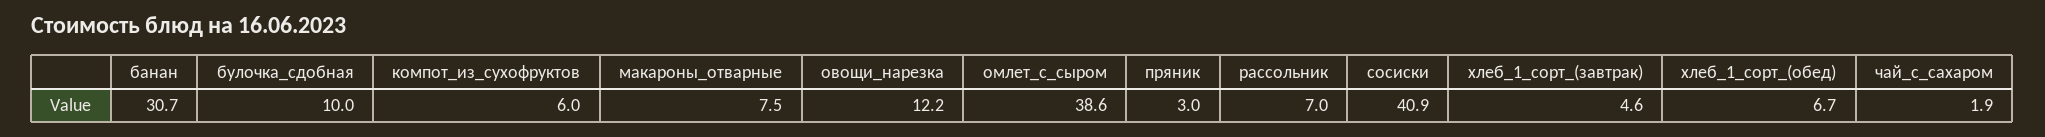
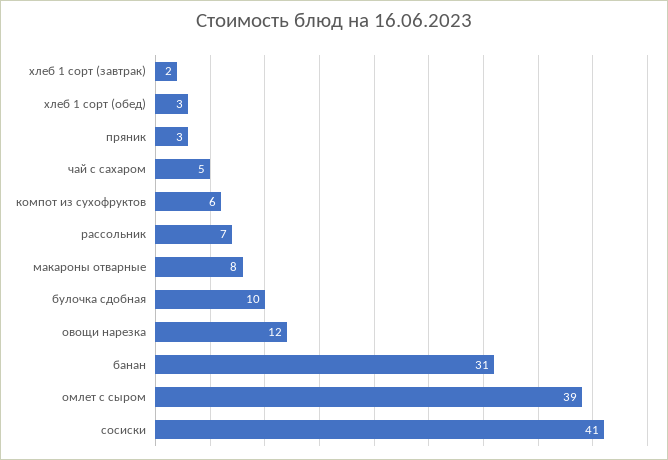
хлеб_1_сорт_(завтрак): 4.6 -> 2
хлеб_1_сорт_(обед): 6.7 -> 3
чай_с_сахаром: 1.9 -> 5

